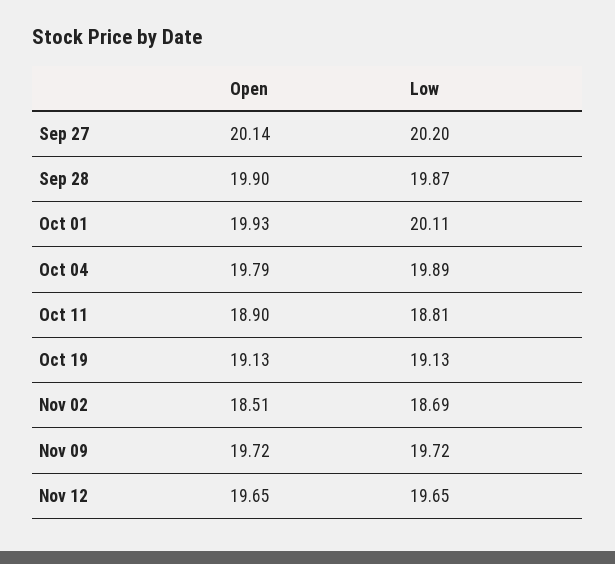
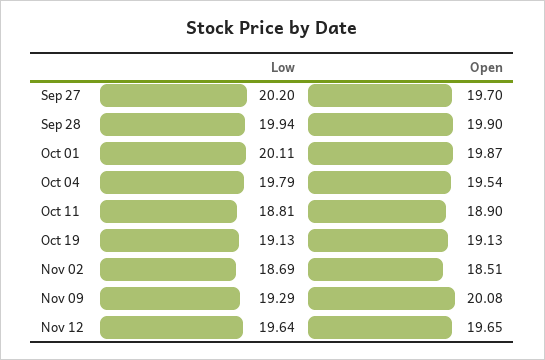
Open, Sep 27: 20.14 -> 19.7
Low, Sep 28: 19.87 -> 19.94
Open, Oct 01: 19.93 -> 19.87
Open, Oct 04: 19.79 -> 19.54
Low, Oct 04: 19.89 -> 19.79
Open, Nov 09: 19.72 -> 20.08
Low, Nov 09: 19.72 -> 19.29
Low, Nov 12: 19.65 -> 19.64

